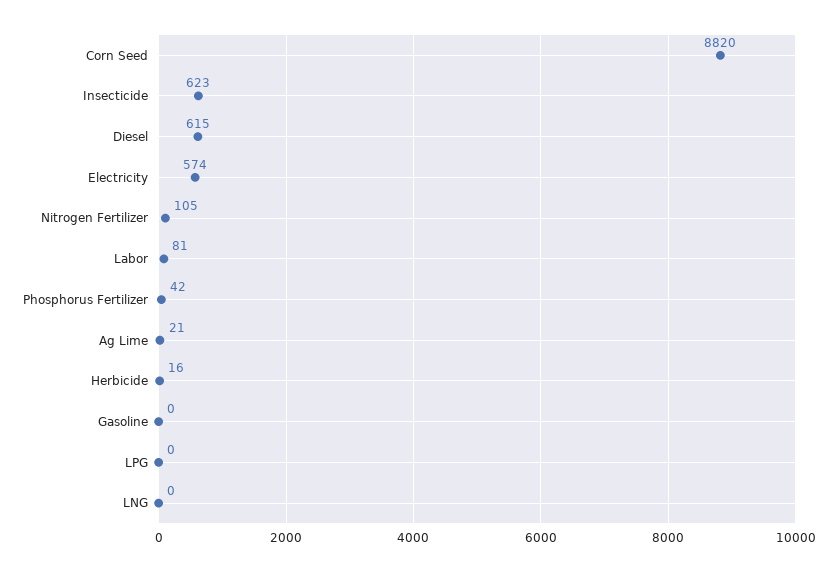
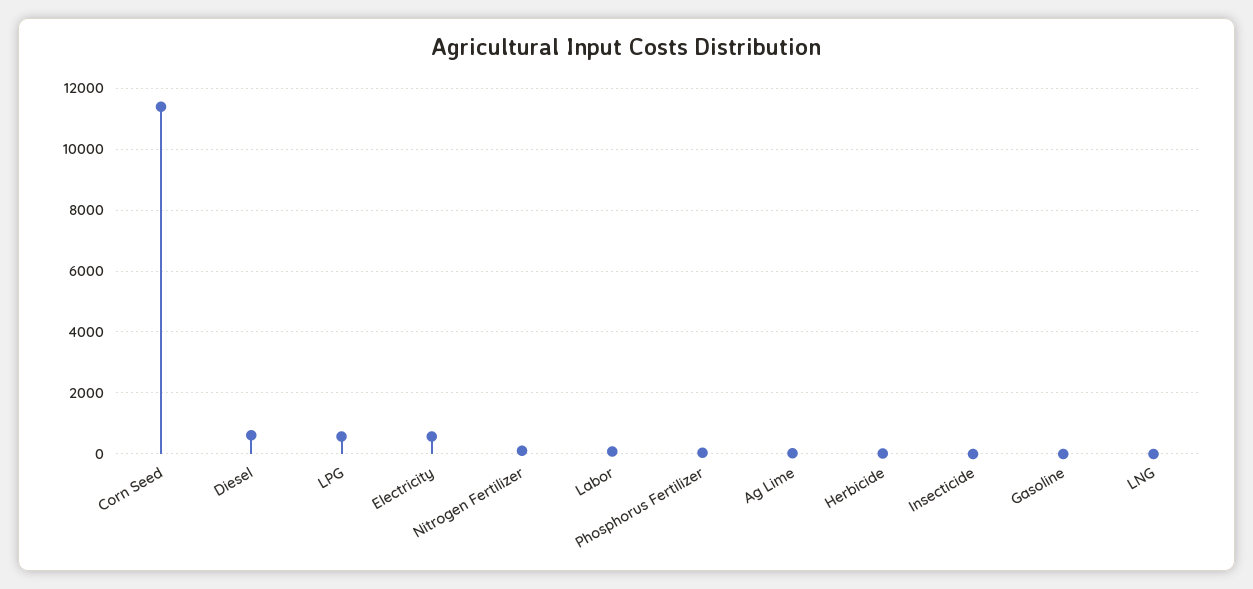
Corn Seed: 8820 -> 11400
Insecticide: 623 -> 0
LPG: 0 -> 600

